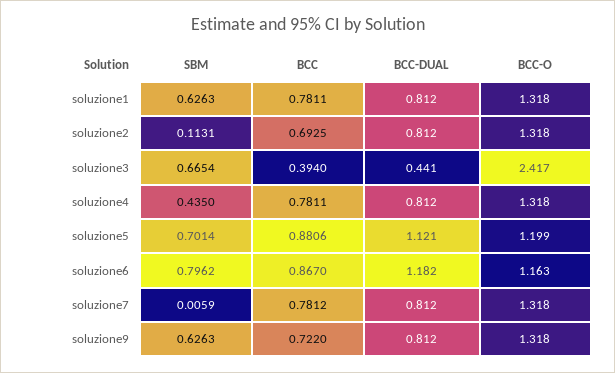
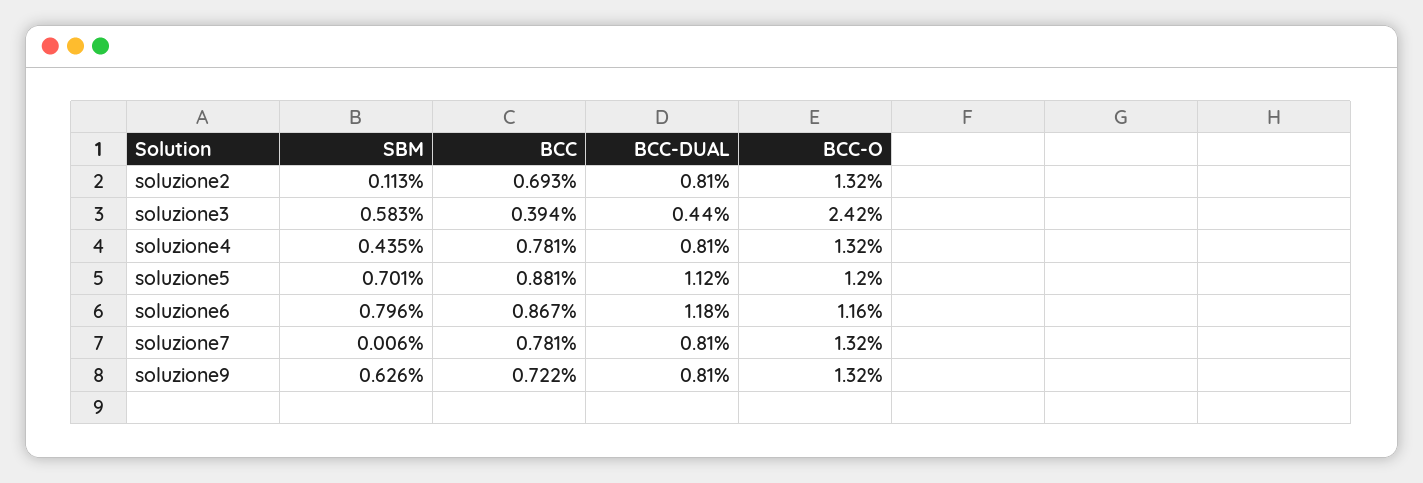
SBM, soluzione1: 0.6263 -> none
BCC, soluzione1: 0.7811 -> none
BCC-DUAL, soluzione1: 0.812 -> none
BCC-O, soluzione1: 1.318 -> none
SBM, soluzione3: 0.6654 -> 0.583

